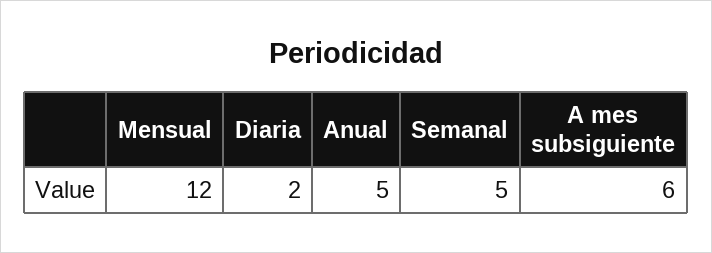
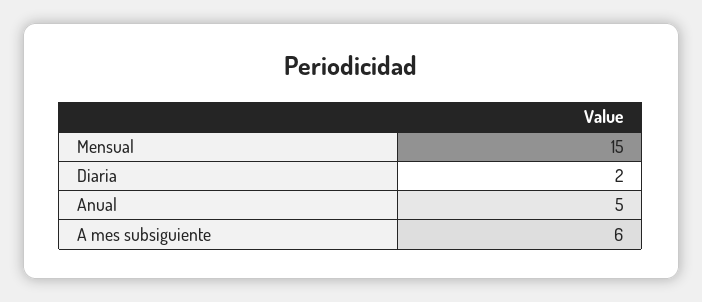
Mensual: 12 -> 15
Semanal: 5 -> none

